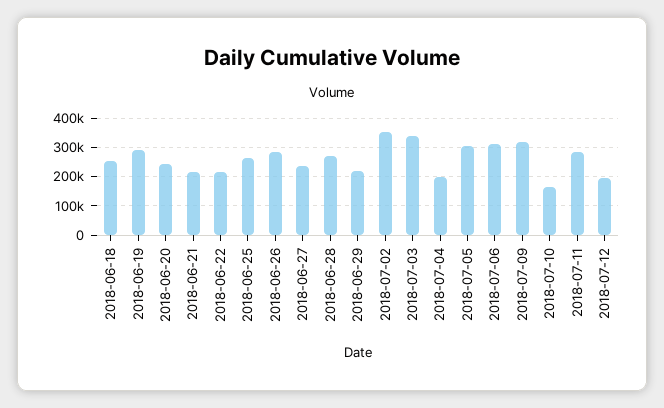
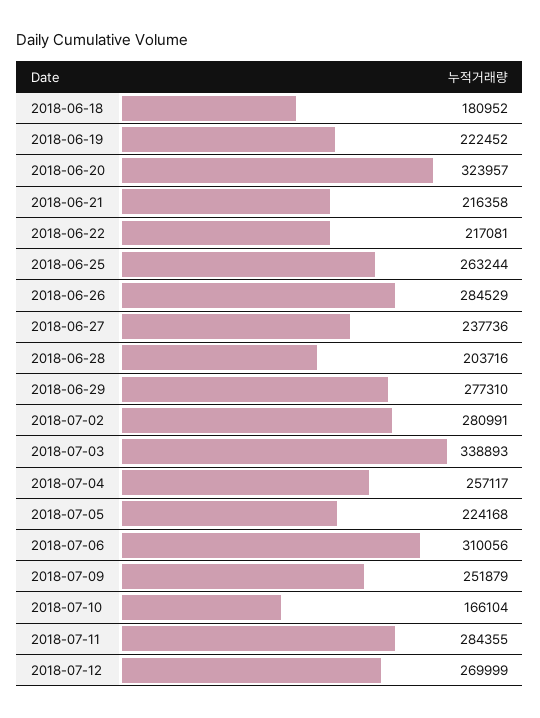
2018-06-18: 250000 -> 180952
2018-06-19: 300000 -> 222452
2018-06-20: 250000 -> 323957
2018-06-28: 275000 -> 203716
2018-06-29: 225000 -> 277310
2018-07-02: 350000 -> 280991
2018-07-04: 200000 -> 257117
2018-07-05: 300000 -> 224168
2018-07-09: 325000 -> 251879
2018-07-12: 200000 -> 269999

